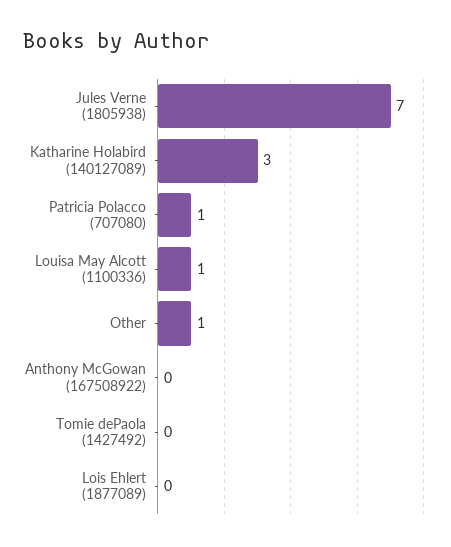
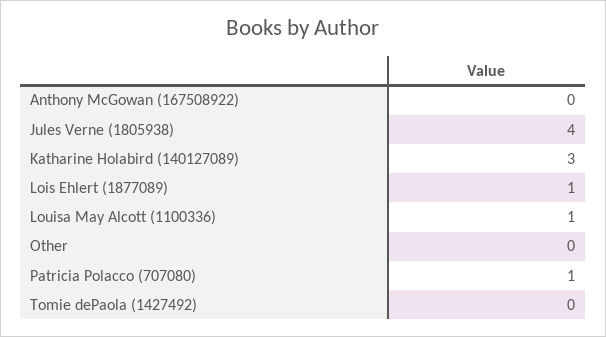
Jules Verne (1805938): 7 -> 4
Other: 1 -> 0
Lois Ehlert (1877089): 0 -> 1

